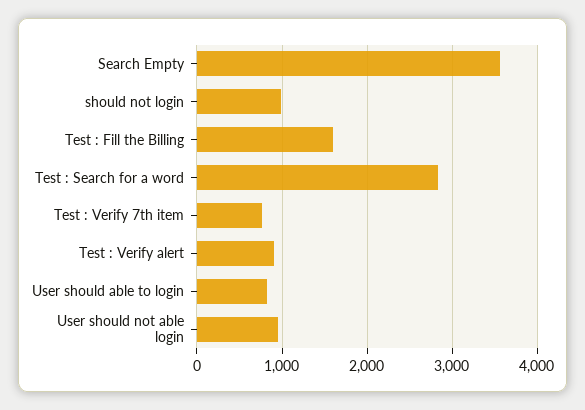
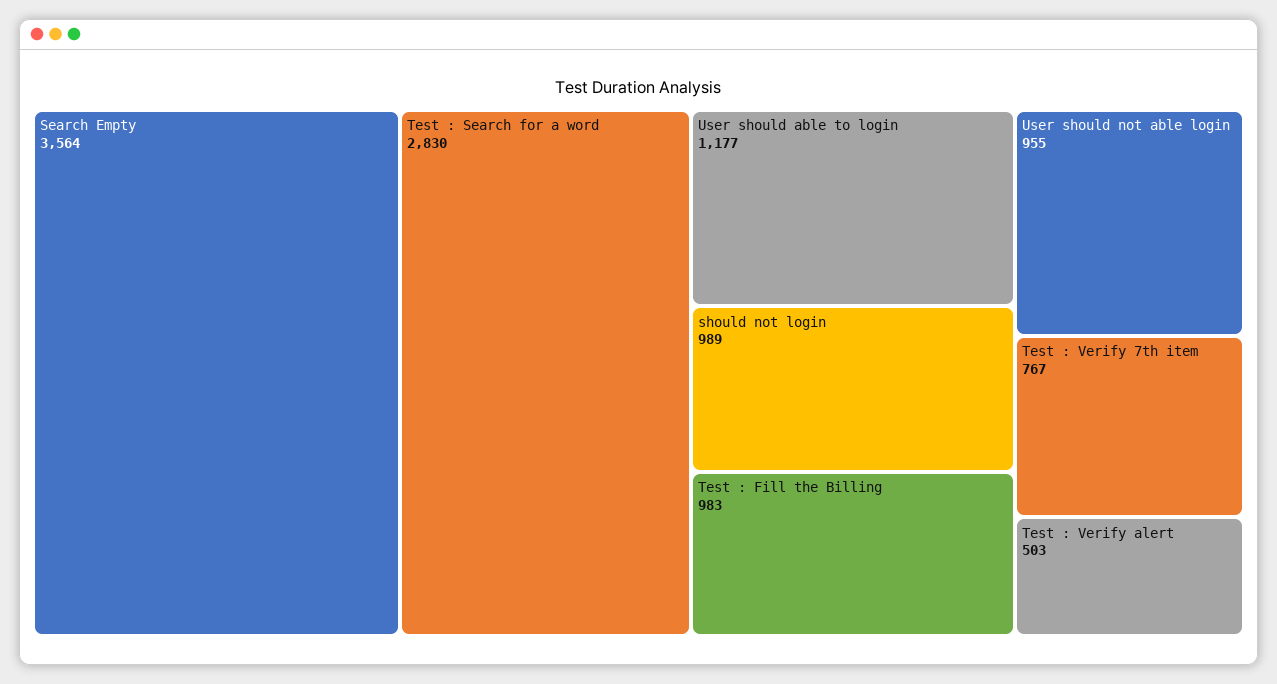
Test : Fill the Billing: 1600 -> 983
Test : Verify alert: 900 -> 503
User should able to login: 800 -> 1177

